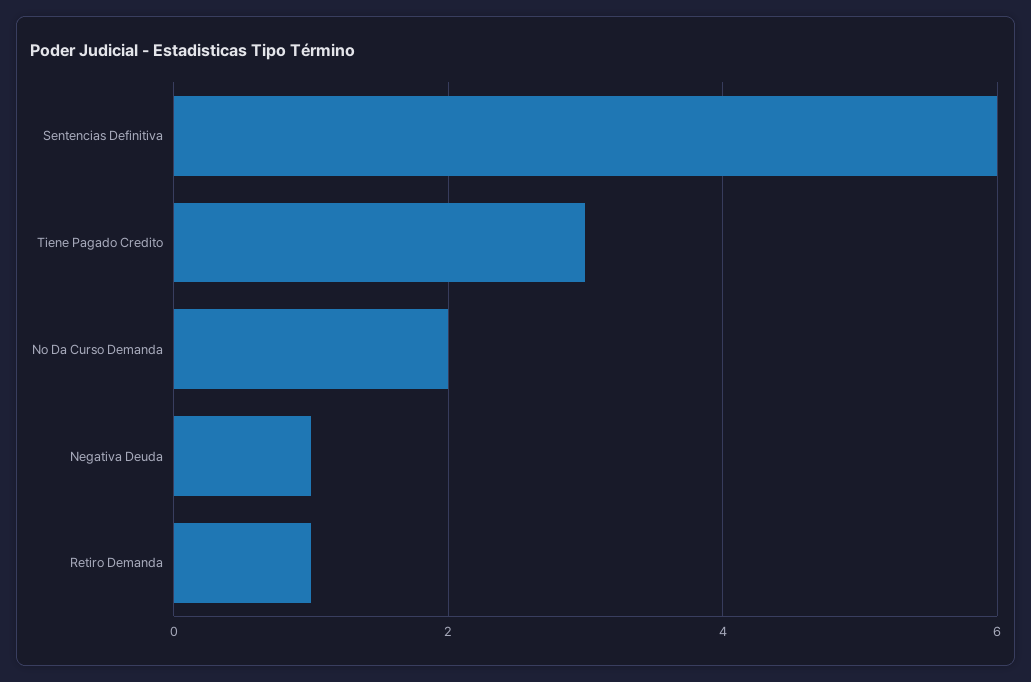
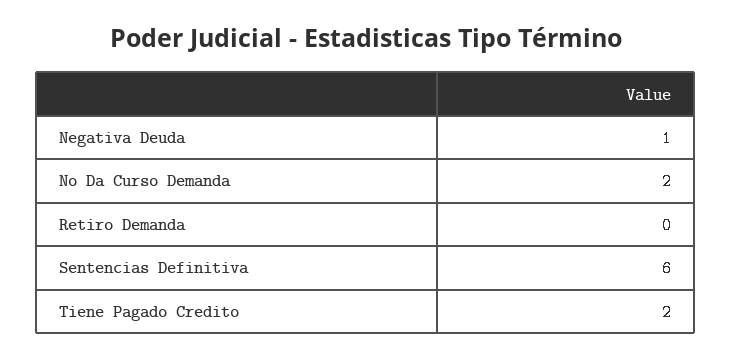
Tiene Pagado Credito: 3 -> 2
Retiro Demanda: 1 -> 0

